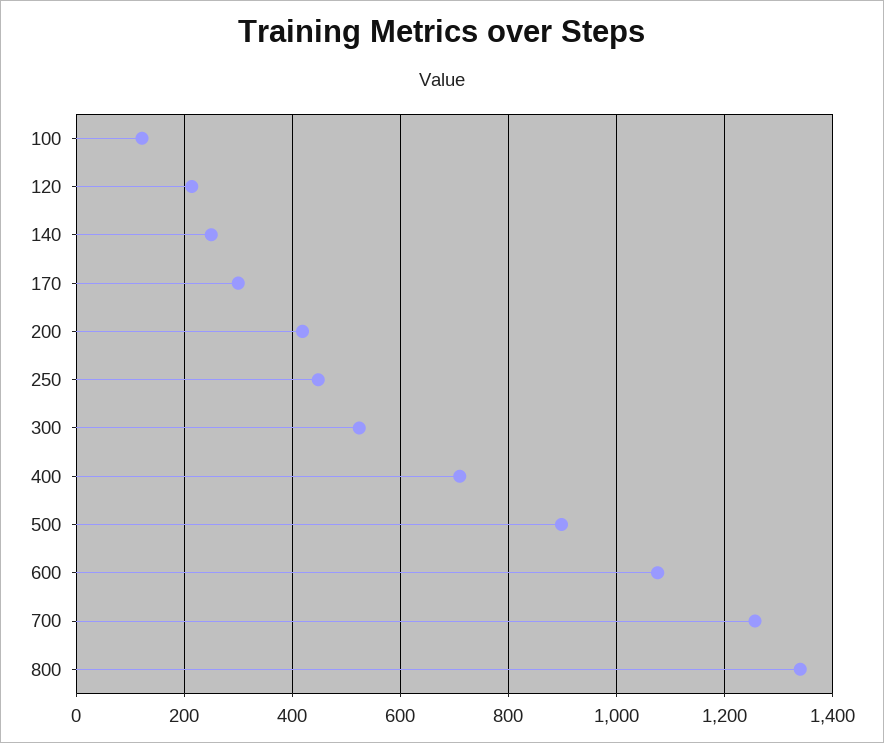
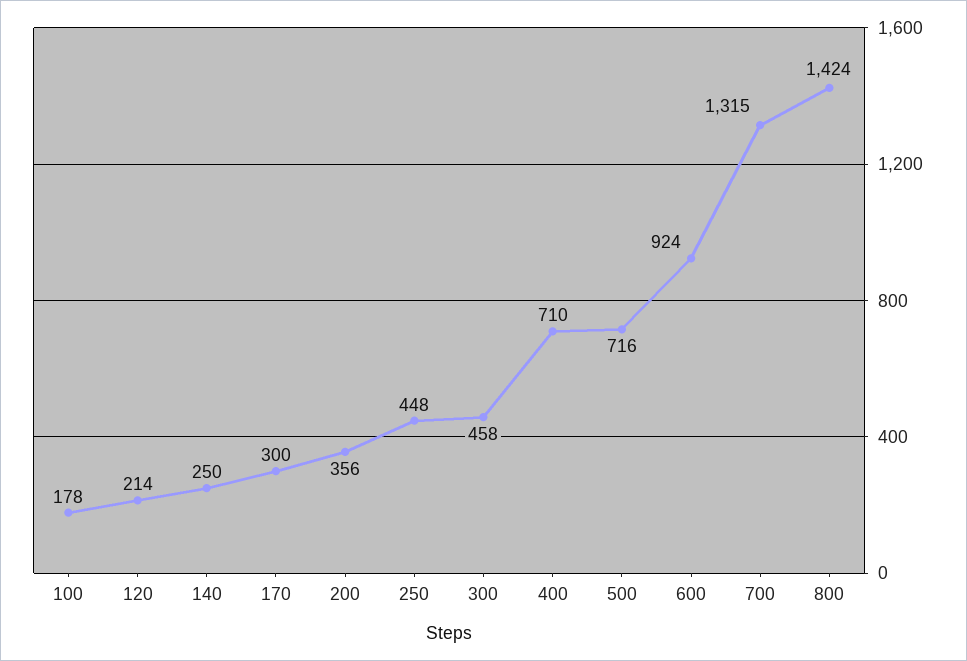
100: 120 -> 178
200: 420 -> 356
300: 520 -> 458
500: 900 -> 716
600: 1080 -> 924
700: 1260 -> 1315
800: 1340 -> 1424

